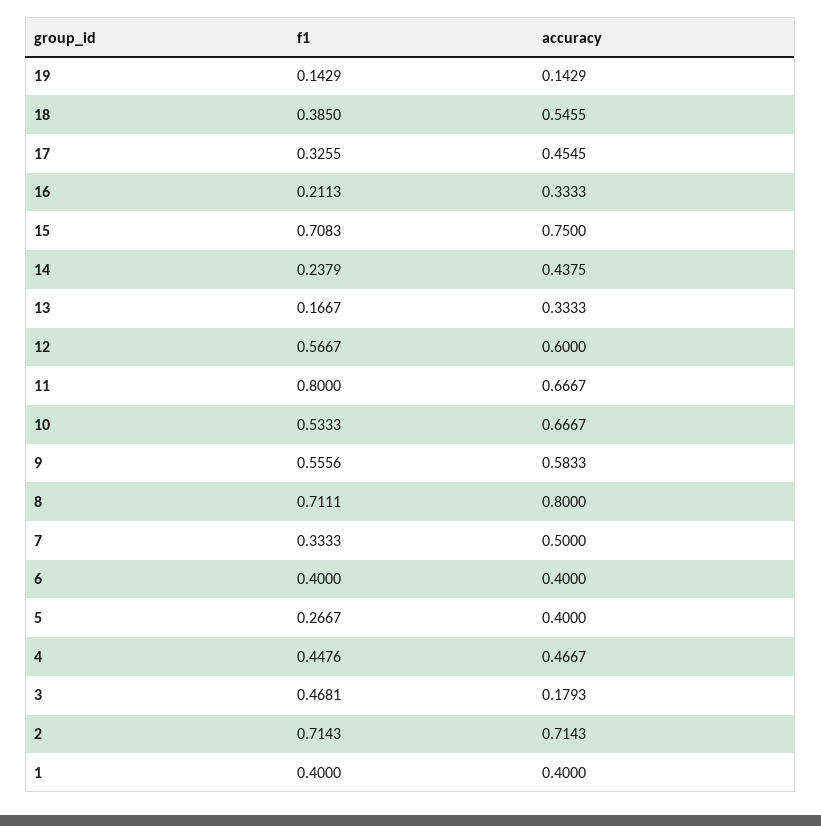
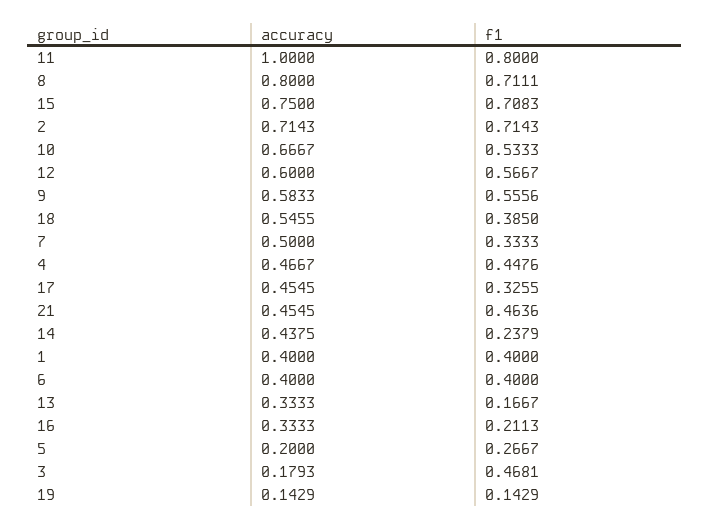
accuracy, 11: 0.6667 -> 1
accuracy, 5: 0.4 -> 0.2
accuracy, 21: none -> 0.4545
f1, 21: none -> 0.4636

